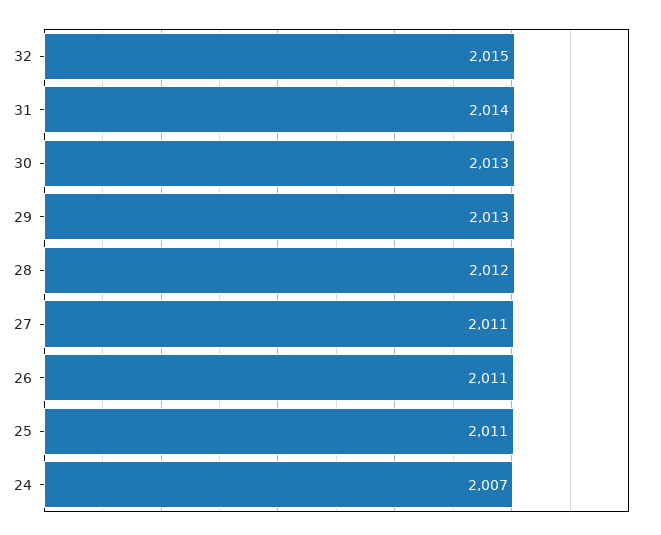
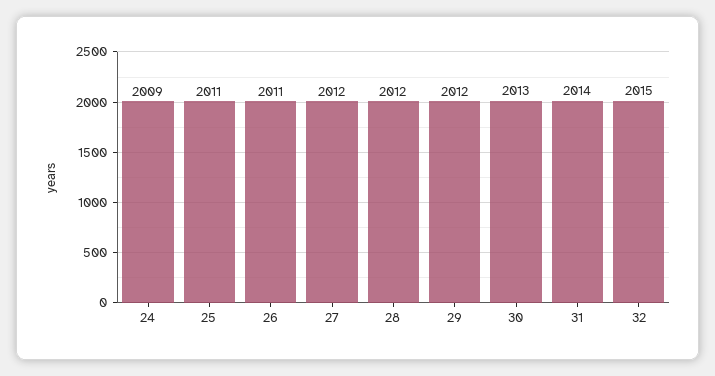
29: 2013 -> 2012
27: 2011 -> 2012
24: 2007 -> 2009

